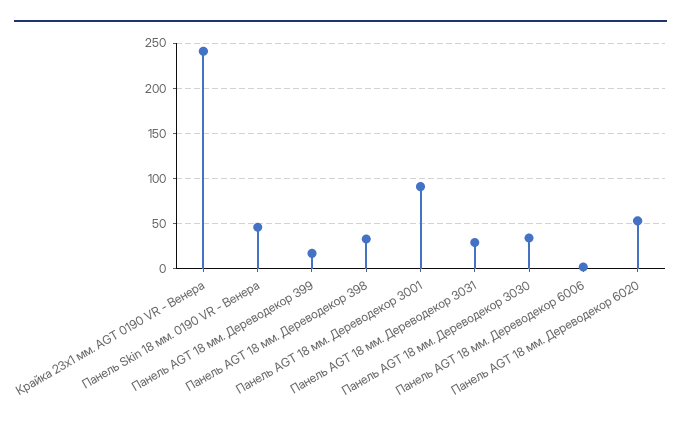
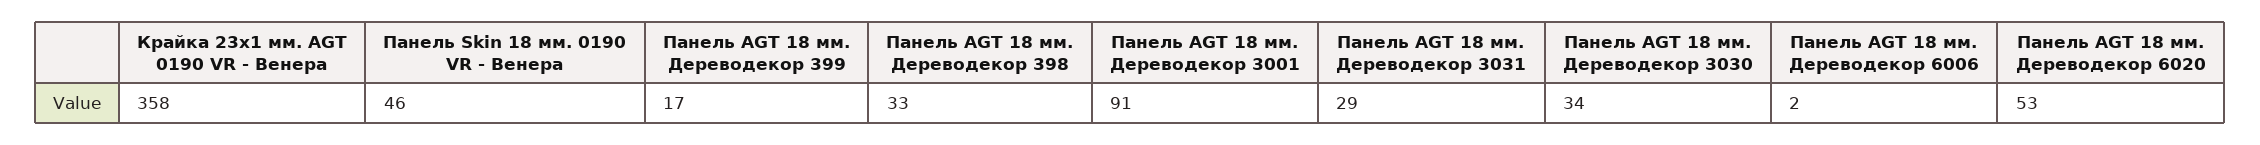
Крайка 23x1 мм. AGT 0190 VR - Венера: 240 -> 358

